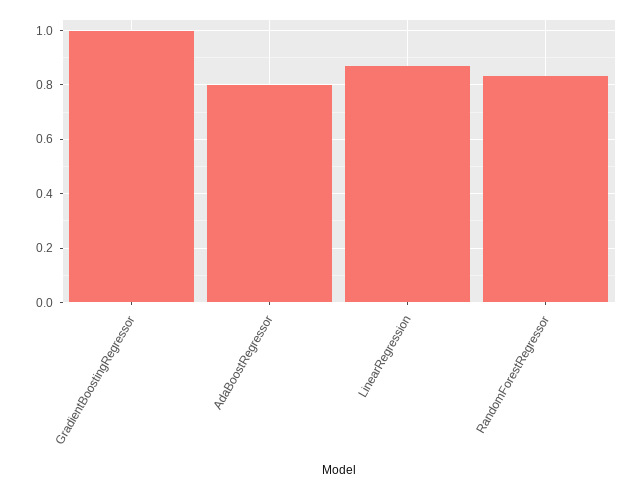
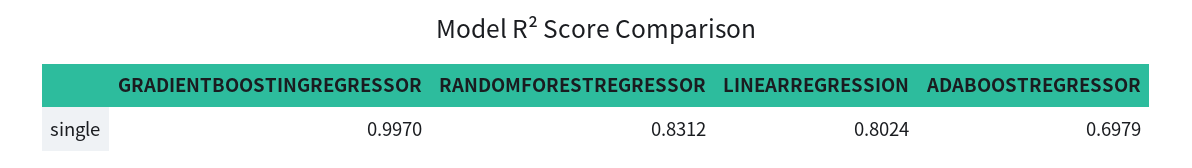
AdaBoostRegressor: 0.8 -> 0.6979
LinearRegression: 0.875 -> 0.8024

